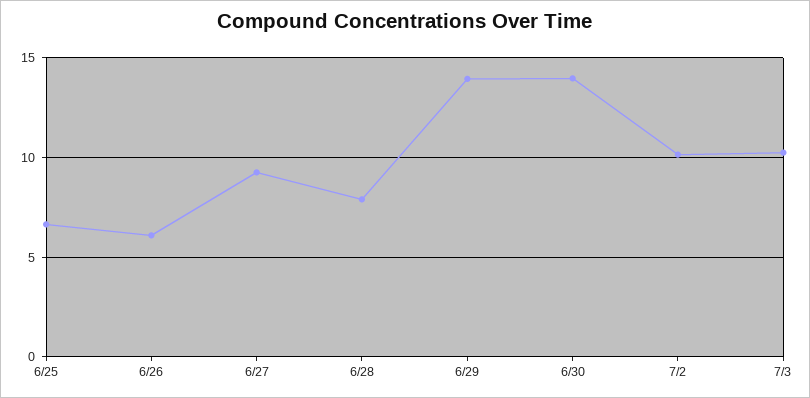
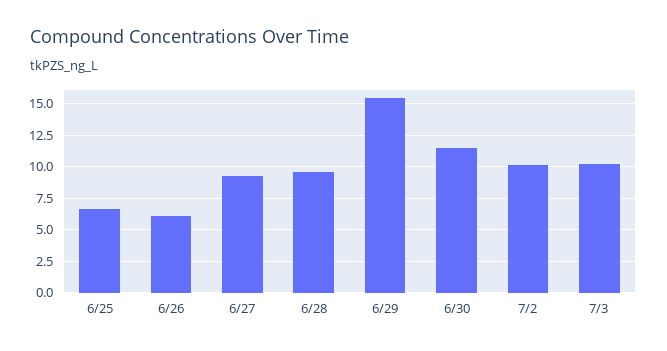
6/28: 8 -> 9.5
6/29: 14 -> 15.5
6/30: 14 -> 11.5

